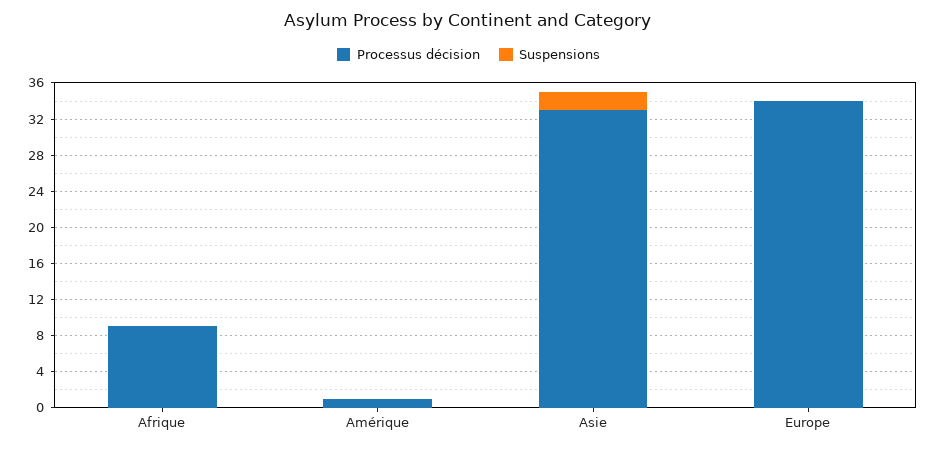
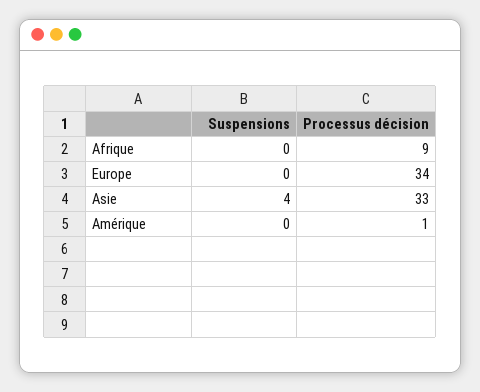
Suspensions, Asie: 2 -> 4

